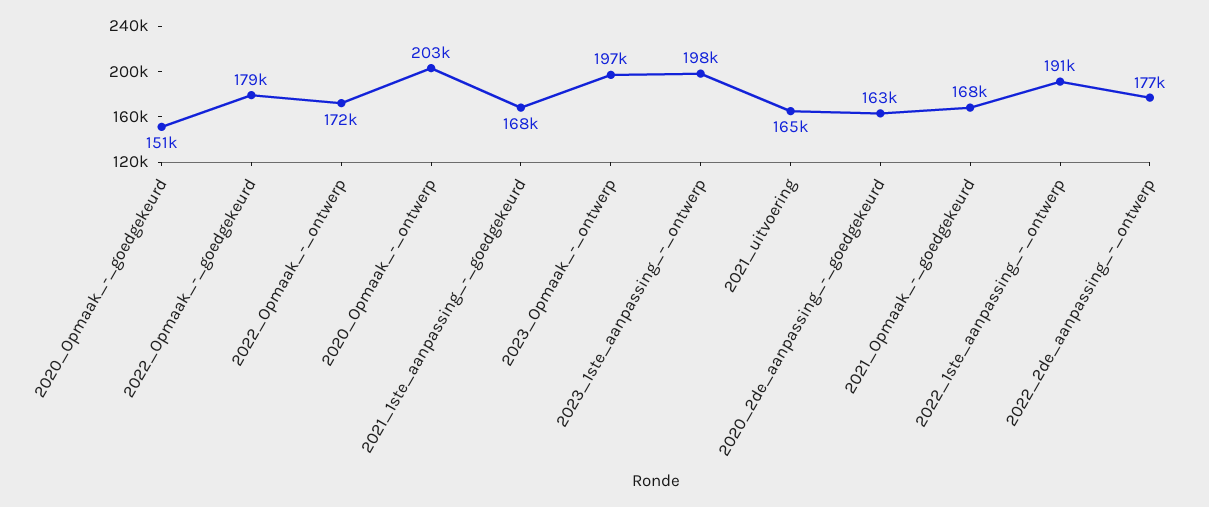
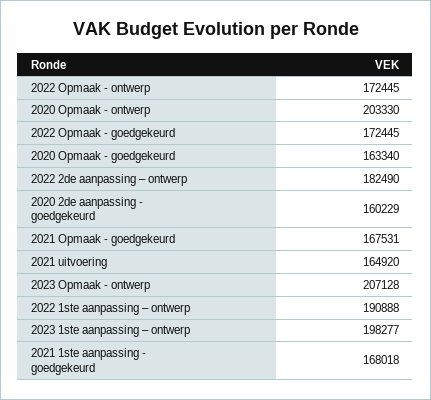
2020_Opmaak_-_goedgekeurd: 151000 -> 163340
2022_Opmaak_-_goedgekeurd: 179000 -> 172445
2023_Opmaak_-_ontwerp: 197000 -> 207128
2020_2de_aanpassing_-_goedgekeurd: 163000 -> 160229
2022_2de_aanpassing_–_ontwerp: 177000 -> 182490

